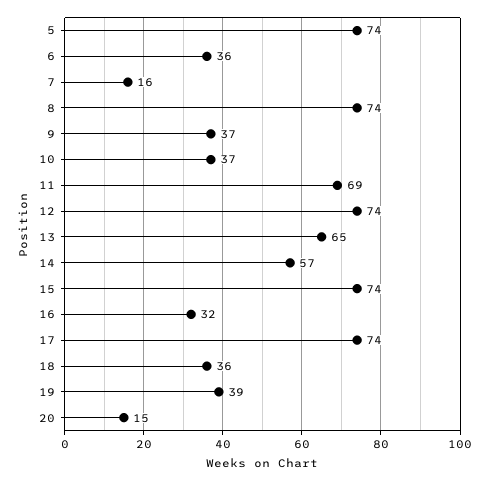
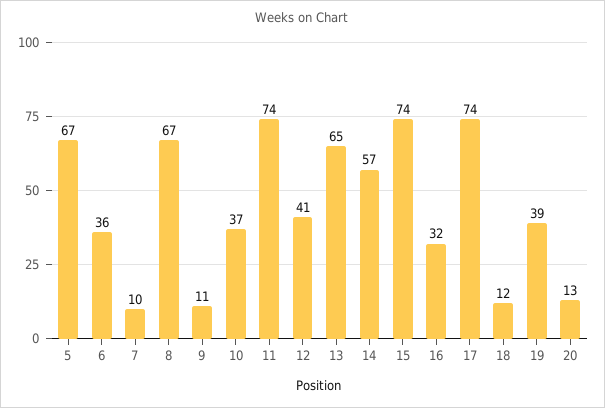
5: 74 -> 67
7: 16 -> 10
8: 74 -> 67
9: 37 -> 11
11: 69 -> 74
12: 74 -> 41
18: 36 -> 12
20: 15 -> 13

